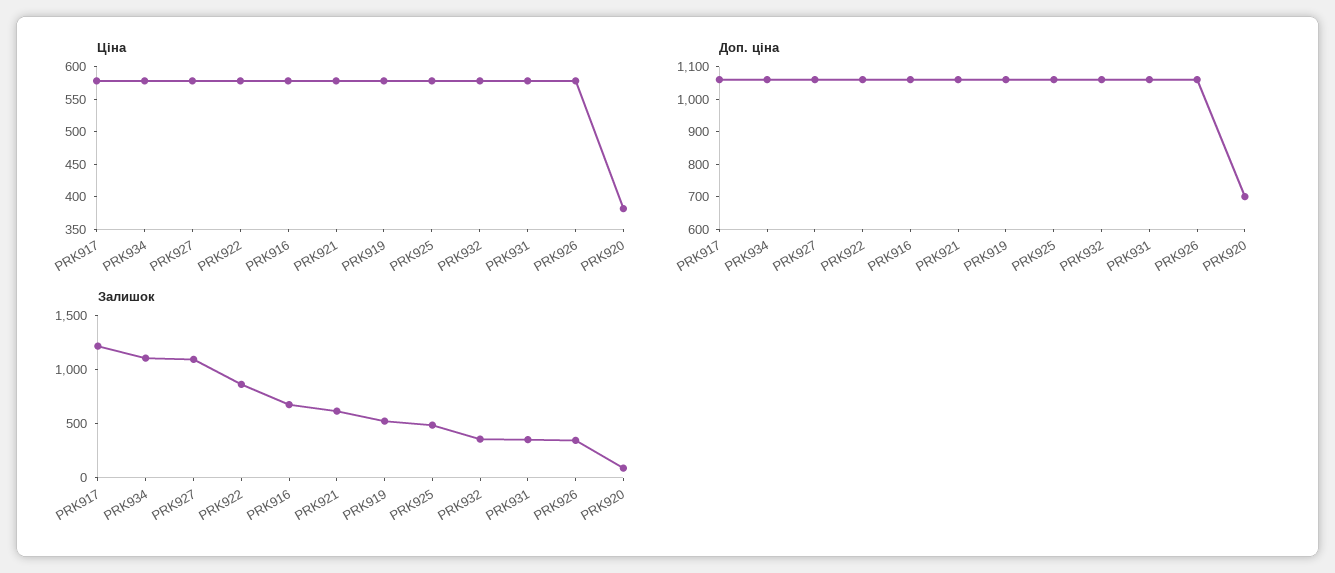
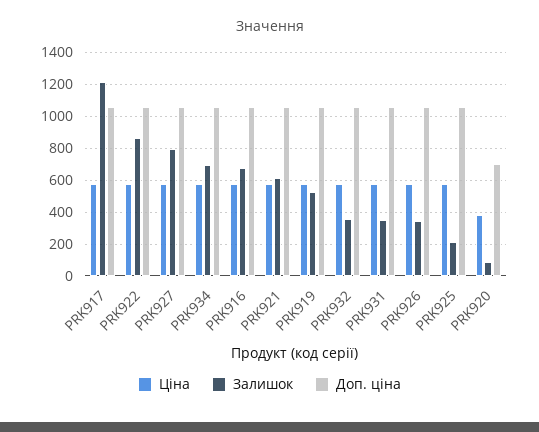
Залишок, PRK934: 1100 -> 700
Залишок, PRK927: 1100 -> 800
Залишок, PRK925: 500 -> 200

